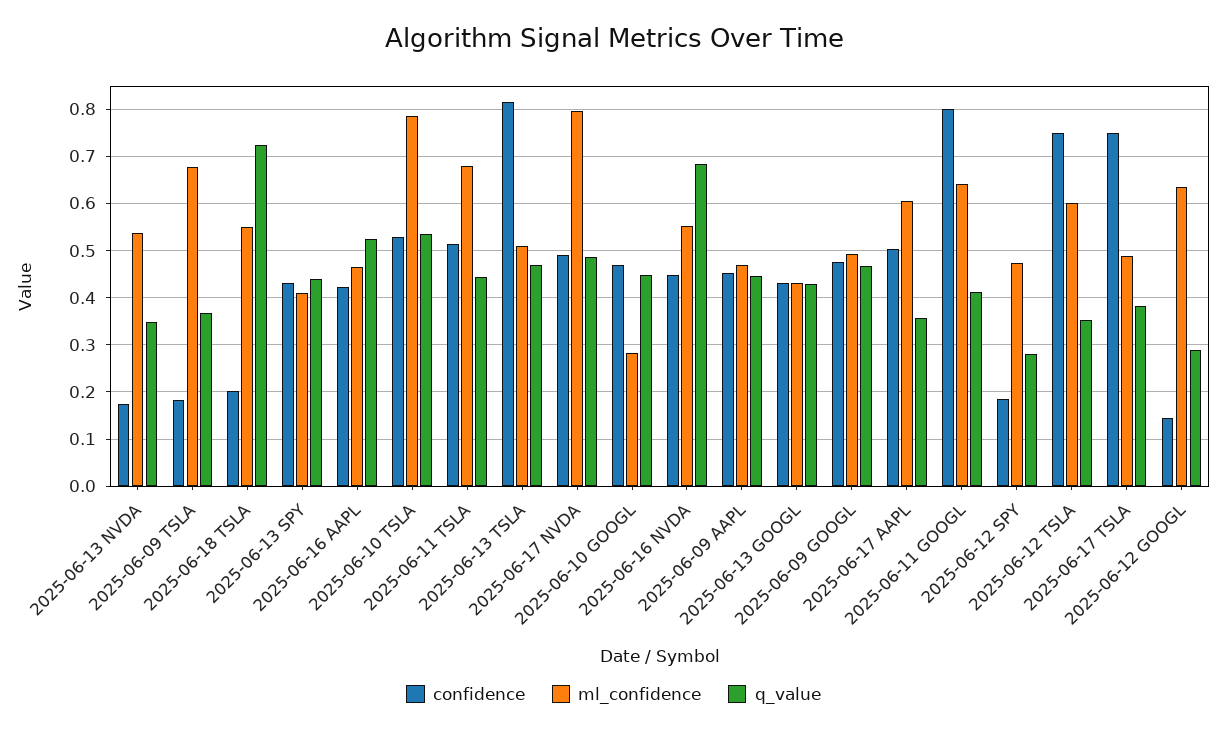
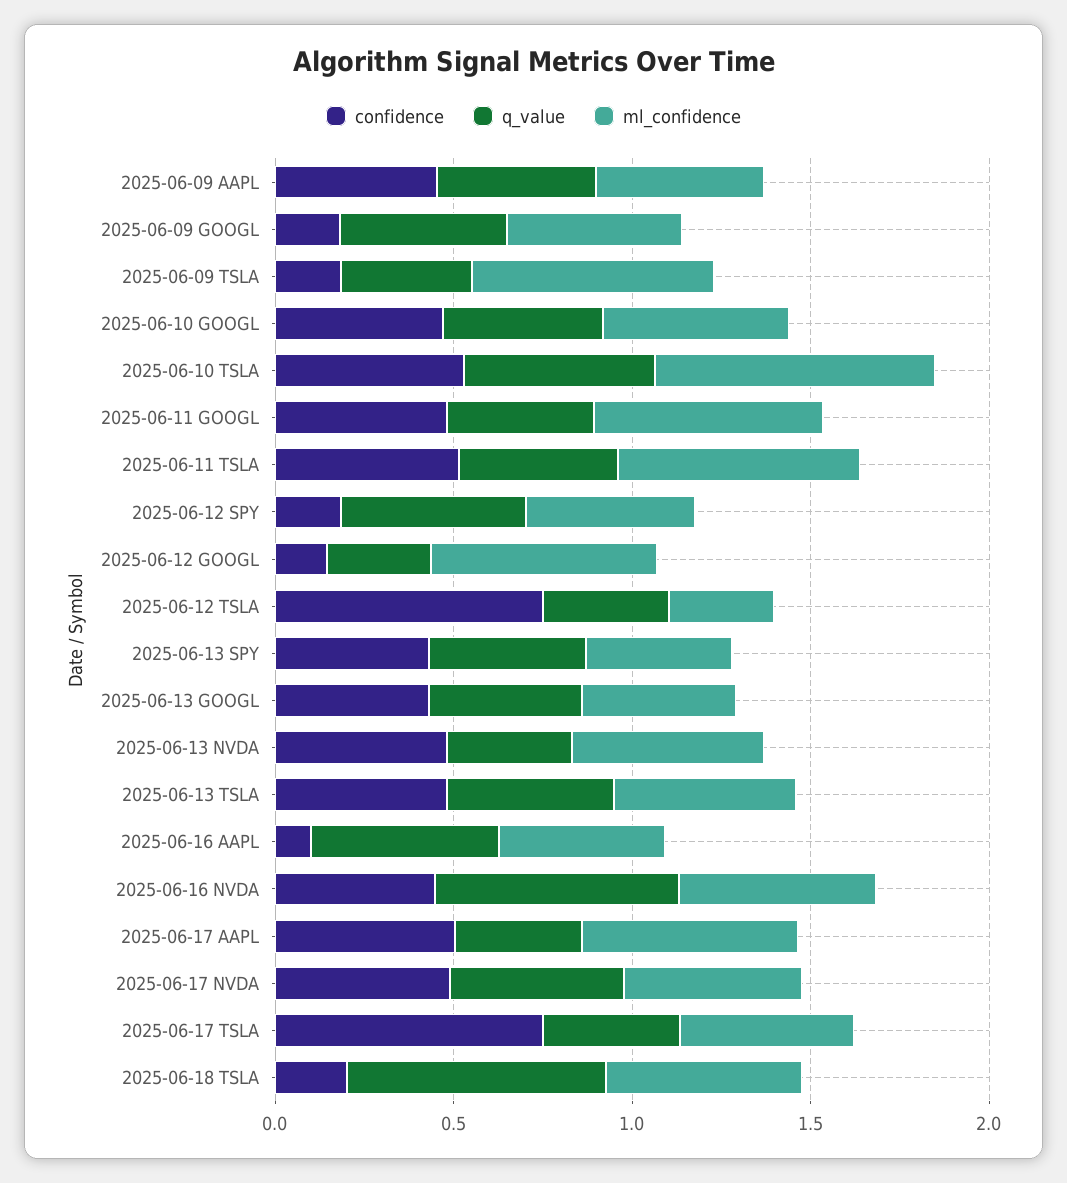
confidence, 2025-06-13 NVDA: 0.18 -> 0.5
confidence, 2025-06-16 AAPL: 0.42 -> 0.1
confidence, 2025-06-13 TSLA: 0.82 -> 0.5
ml_confidence, 2025-06-17 NVDA: 0.8 -> 0.5
ml_confidence, 2025-06-10 GOOGL: 0.28 -> 0.5
confidence, 2025-06-09 GOOGL: 0.48 -> 0.2
confidence, 2025-06-11 GOOGL: 0.8 -> 0.5
q_value, 2025-06-12 SPY: 0.28 -> 0.5
ml_confidence, 2025-06-12 TSLA: 0.6 -> 0.3

